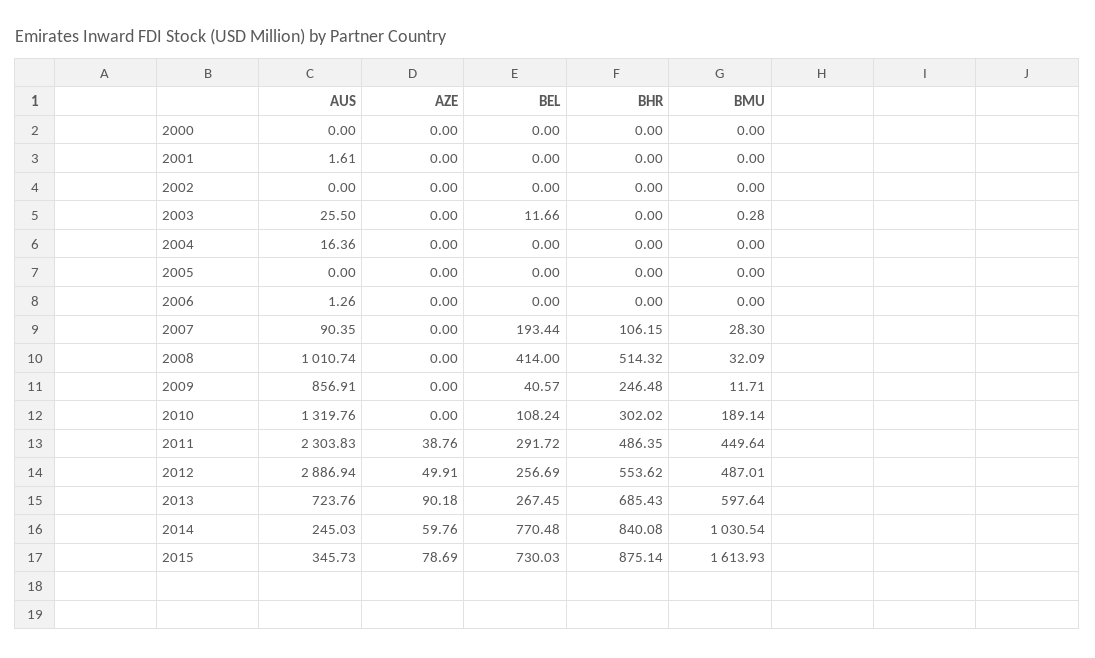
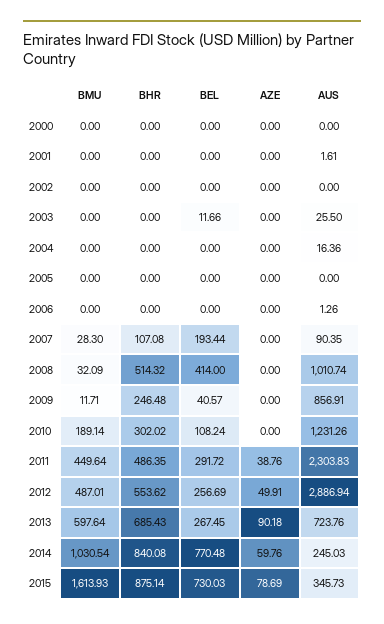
BMU, 2003: 0.28 -> 0
BHR, 2007: 106.15 -> 107.08
AUS, 2010: 1319.76 -> 1231.26

